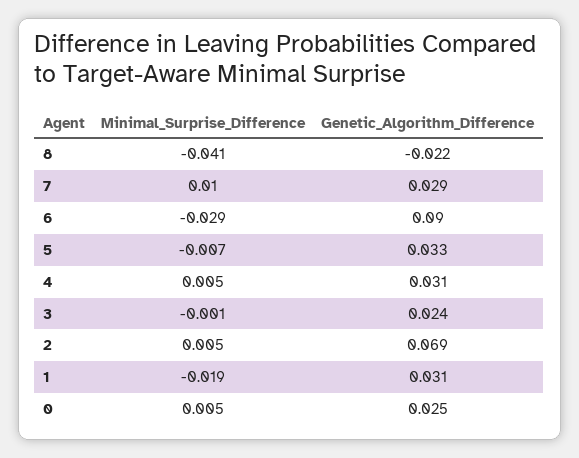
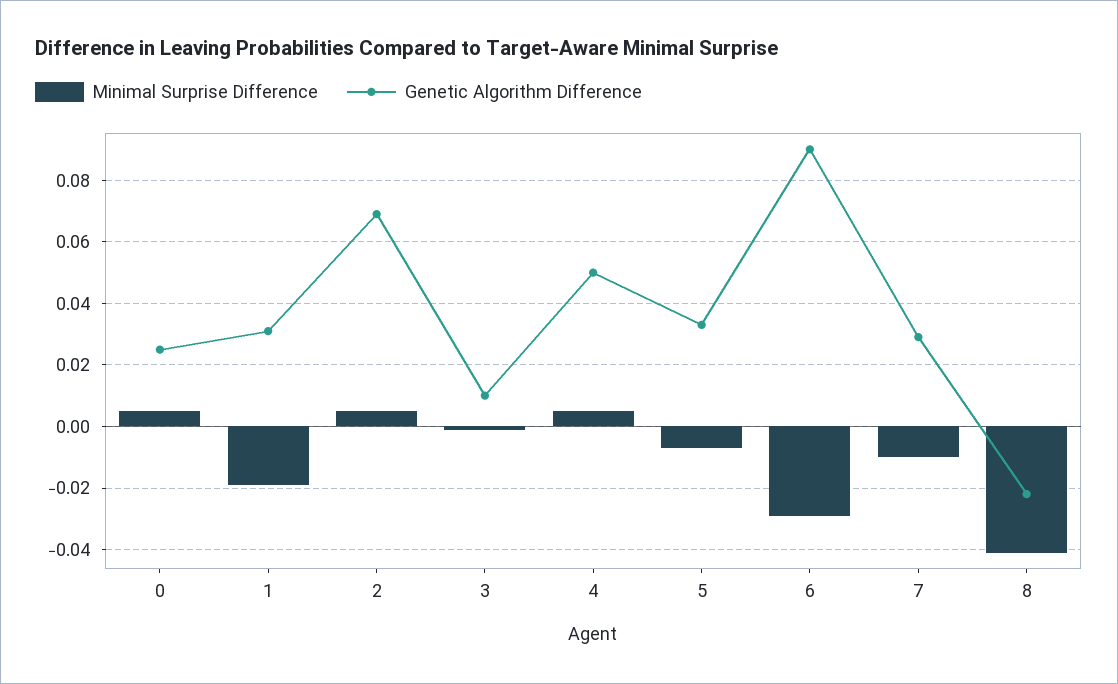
Minimal_Surprise_Difference, 7: 0.01 -> -0.01
Genetic_Algorithm_Difference, 4: 0.031 -> 0.05
Genetic_Algorithm_Difference, 3: 0.024 -> 0.01

